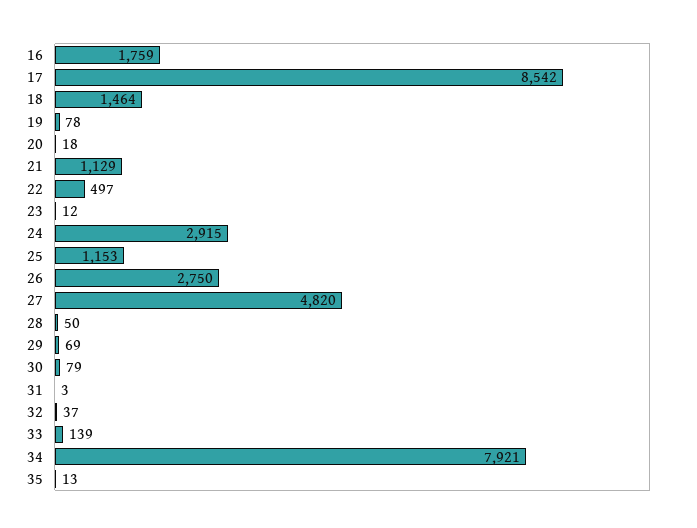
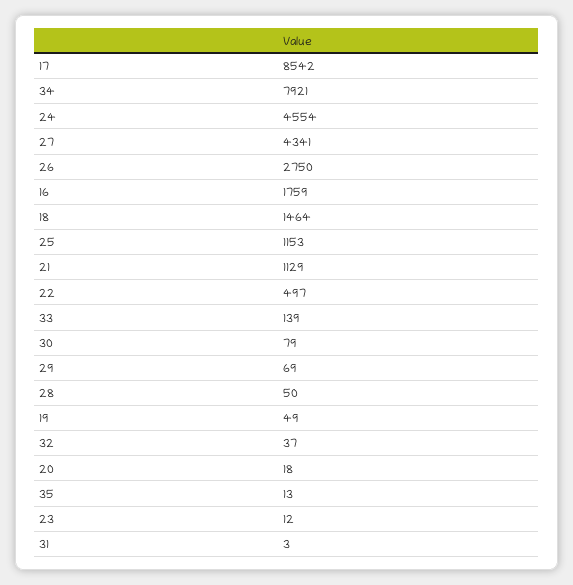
19: 78 -> 49
24: 2915 -> 4554
27: 4820 -> 4341

